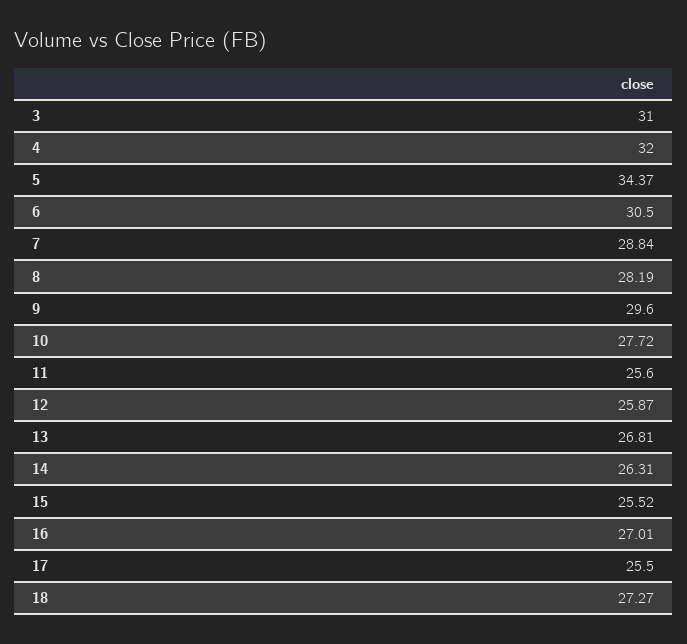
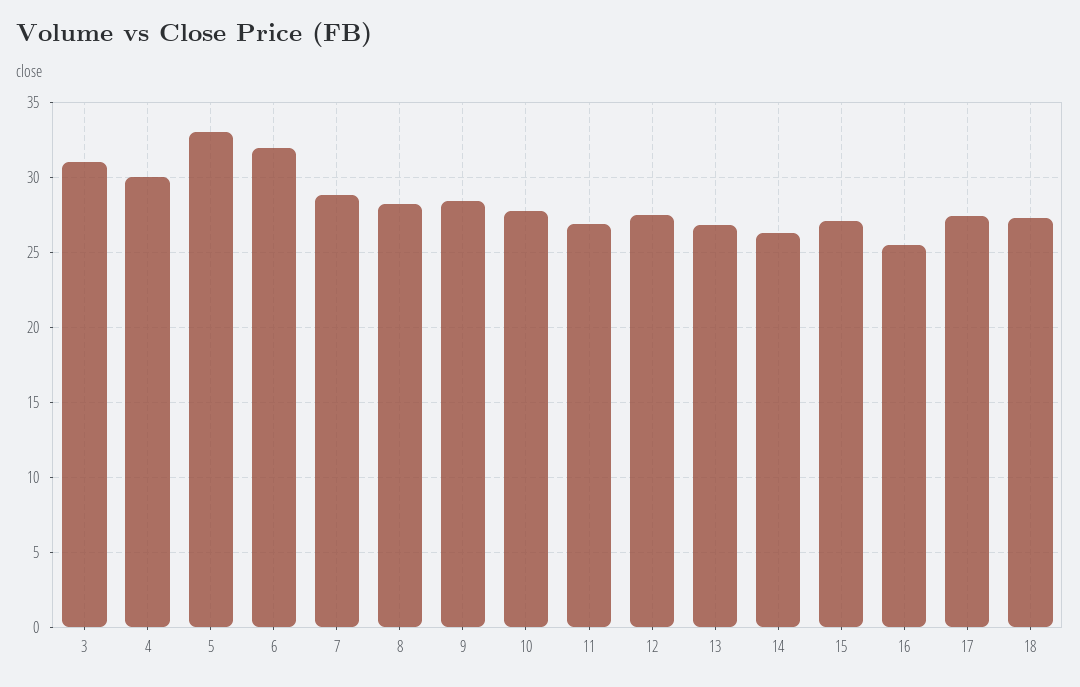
4: 32 -> 30
5: 34.37 -> 33
6: 30.5 -> 32
9: 29.6 -> 28.5
11: 25.6 -> 27
12: 25.87 -> 27.5
15: 25.52 -> 27
16: 27.01 -> 25.5
17: 25.5 -> 27.5

